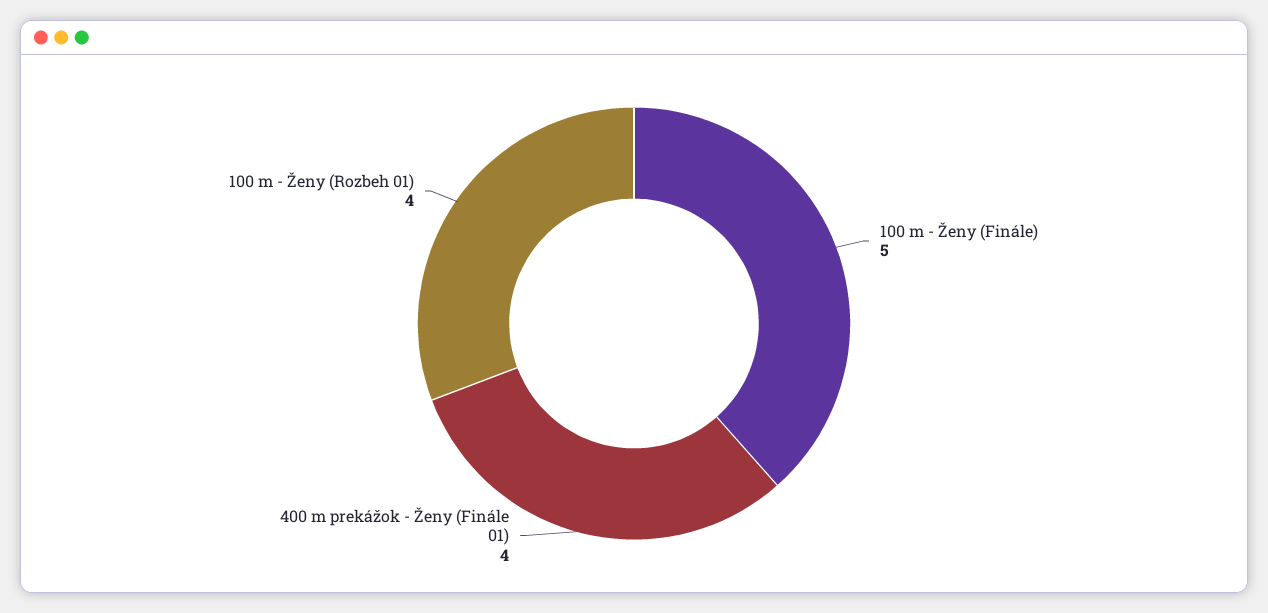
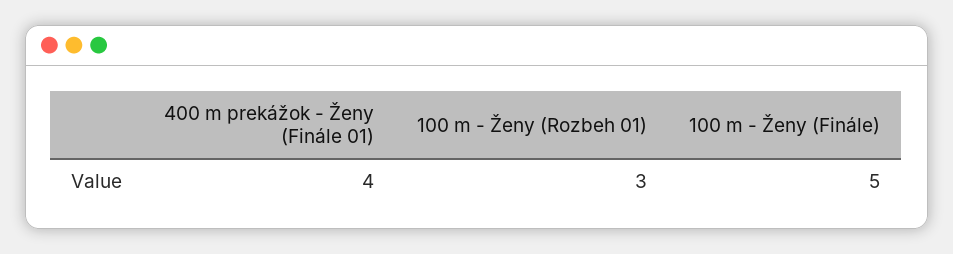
100 m - Ženy (Rozbeh 01): 4 -> 3

